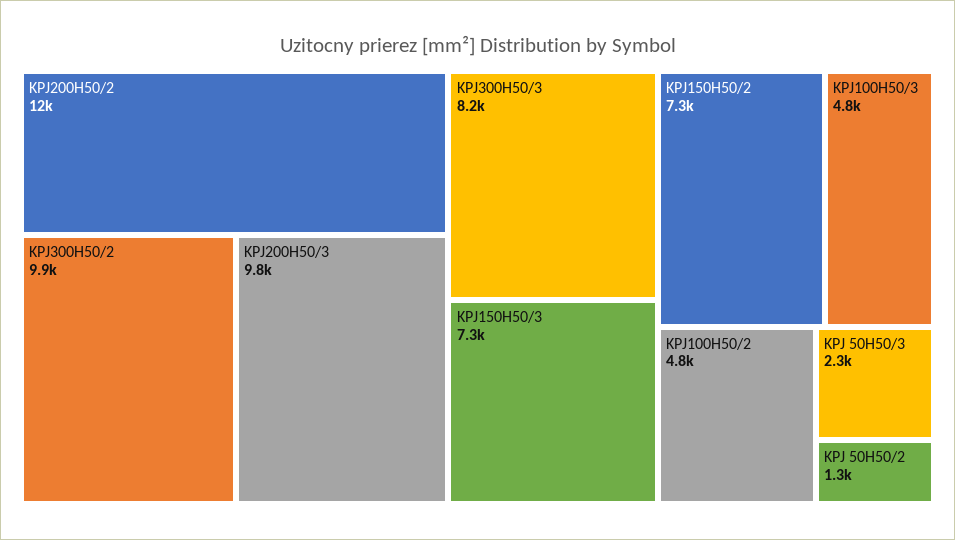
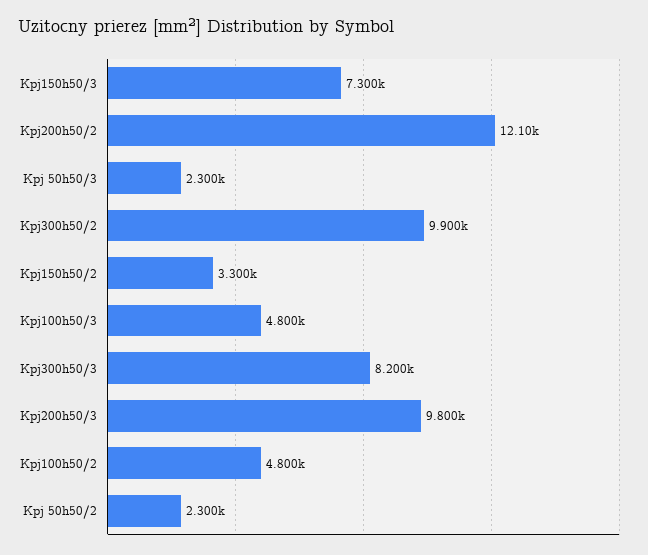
KPJ150H50/2: 7300 -> 3300
KPJ 50H50/2: 1300 -> 2300

